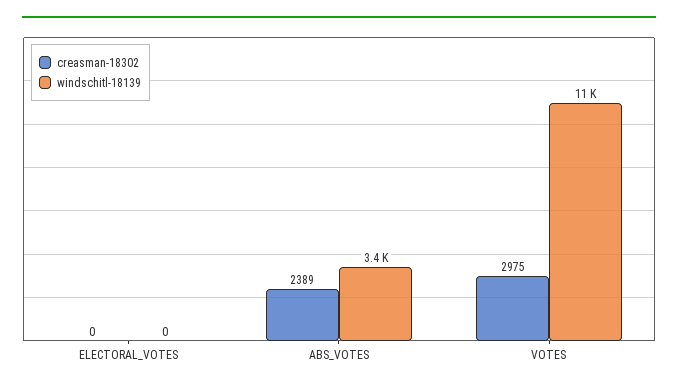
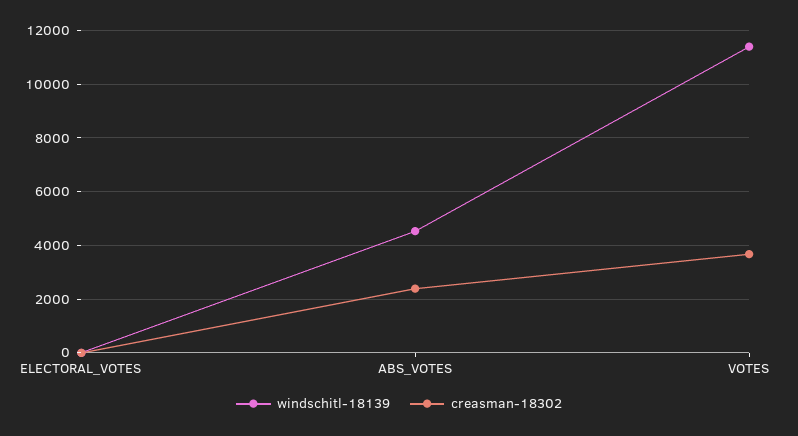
windschitl-18139, ABS_VOTES: 3400 -> 4500
creasman-18302, VOTES: 2975 -> 3750

